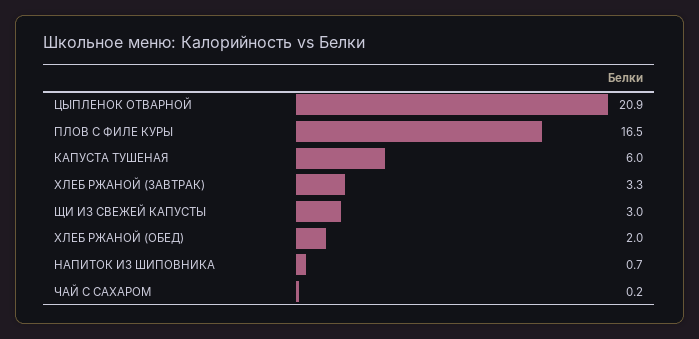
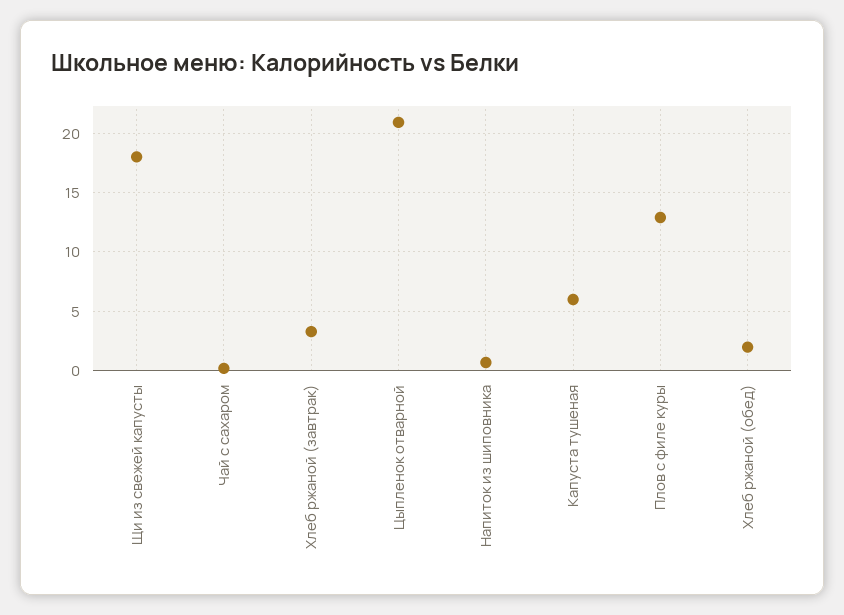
ПЛОВ С ФИЛЕ КУРЫ: 16.5 -> 13
ЩИ ИЗ СВЕЖЕЙ КАПУСТЫ: 3 -> 18

